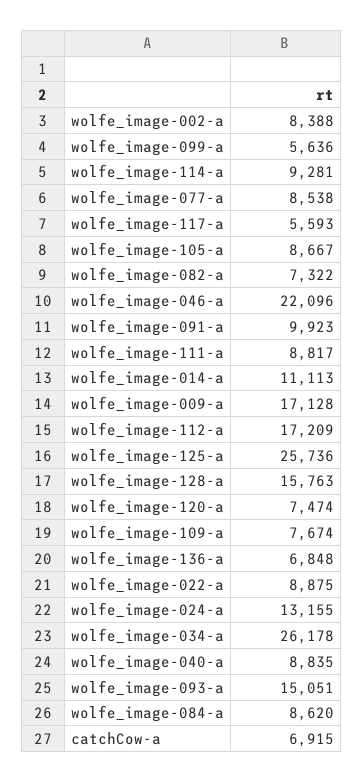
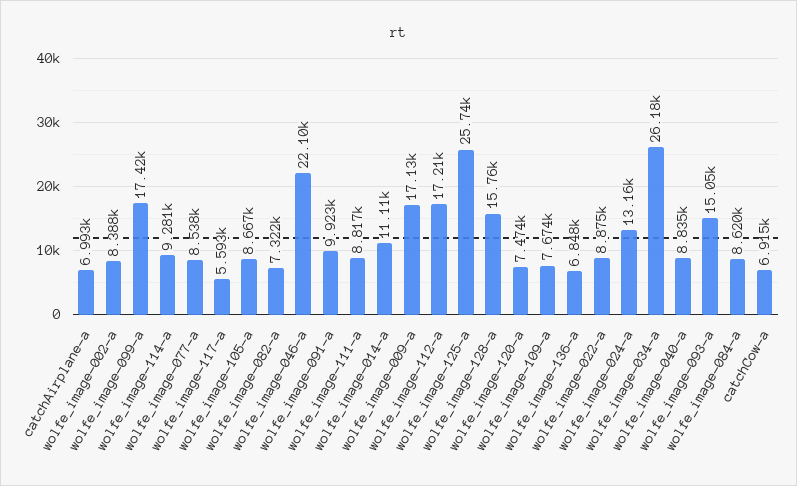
wolfe_image-099-a: 5636 -> 17420
catchAirplane-a: none -> 6993

